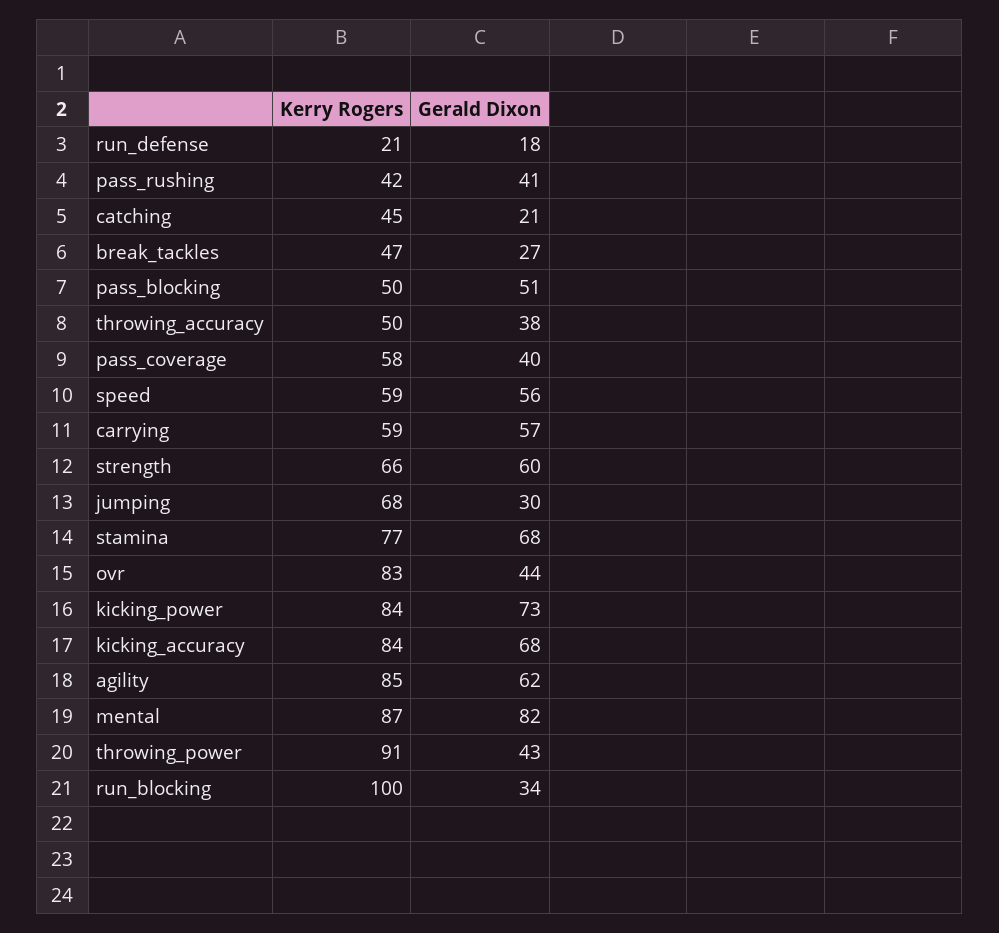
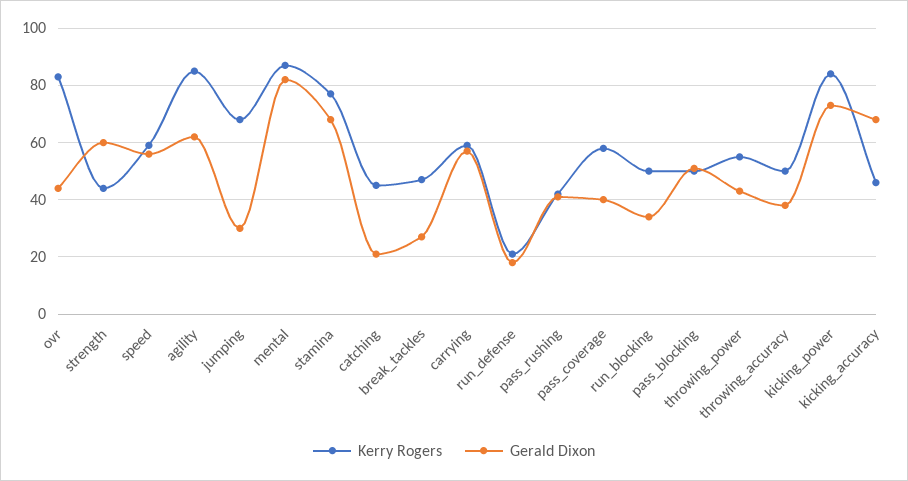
Kerry Rogers, strength: 66 -> 45
Kerry Rogers, kicking_accuracy: 84 -> 45
Kerry Rogers, throwing_power: 91 -> 55
Kerry Rogers, run_blocking: 100 -> 50

